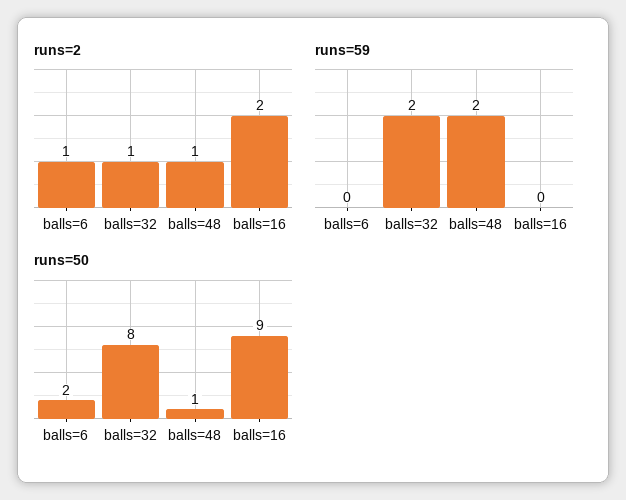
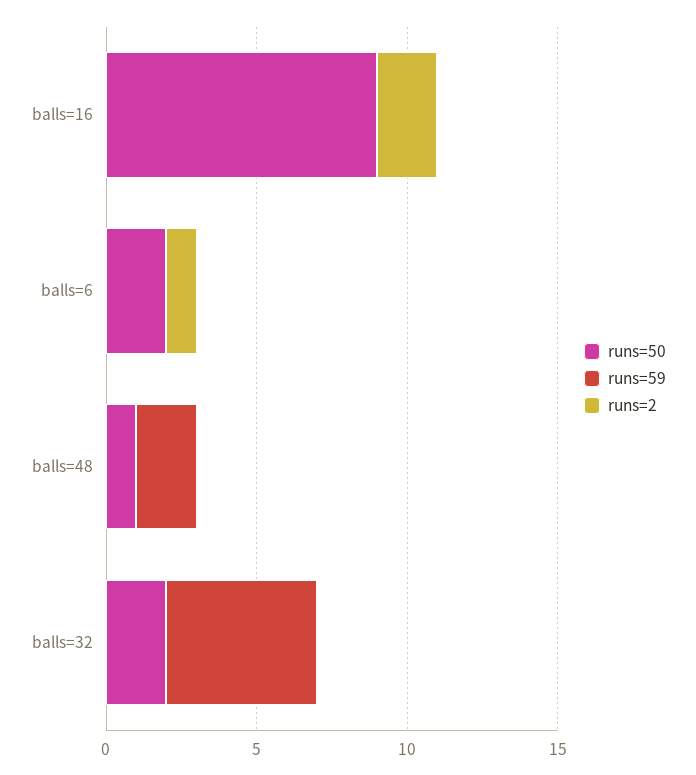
runs=2, balls=32: 1 -> 0
runs=2, balls=48: 1 -> 0
runs=59, balls=32: 2 -> 5
runs=50, balls=32: 8 -> 2

